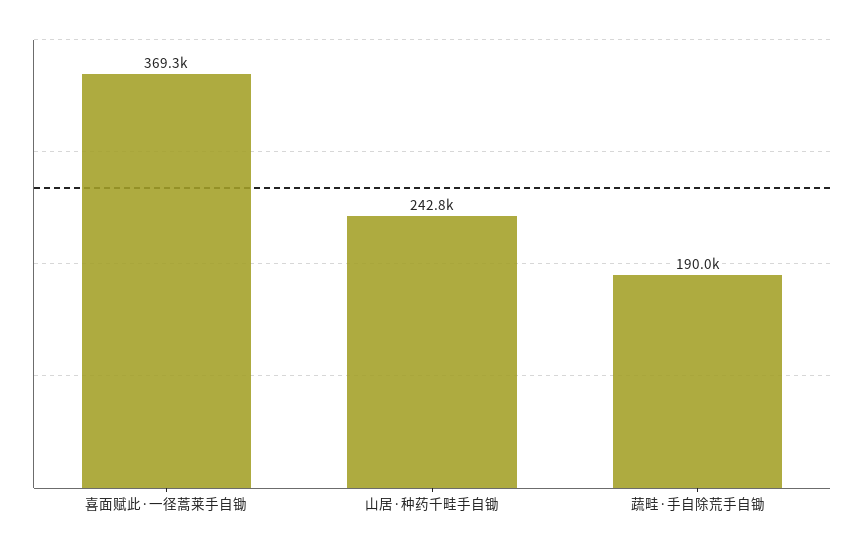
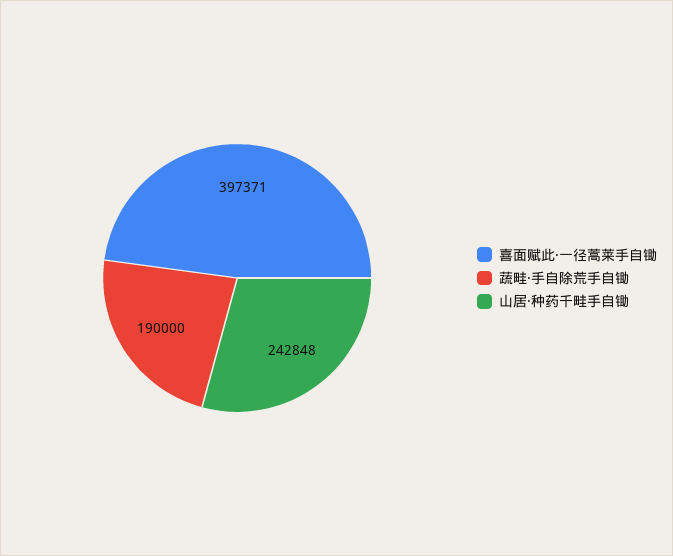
喜面赋此·一径蒿莱手自锄: 369300 -> 397371

